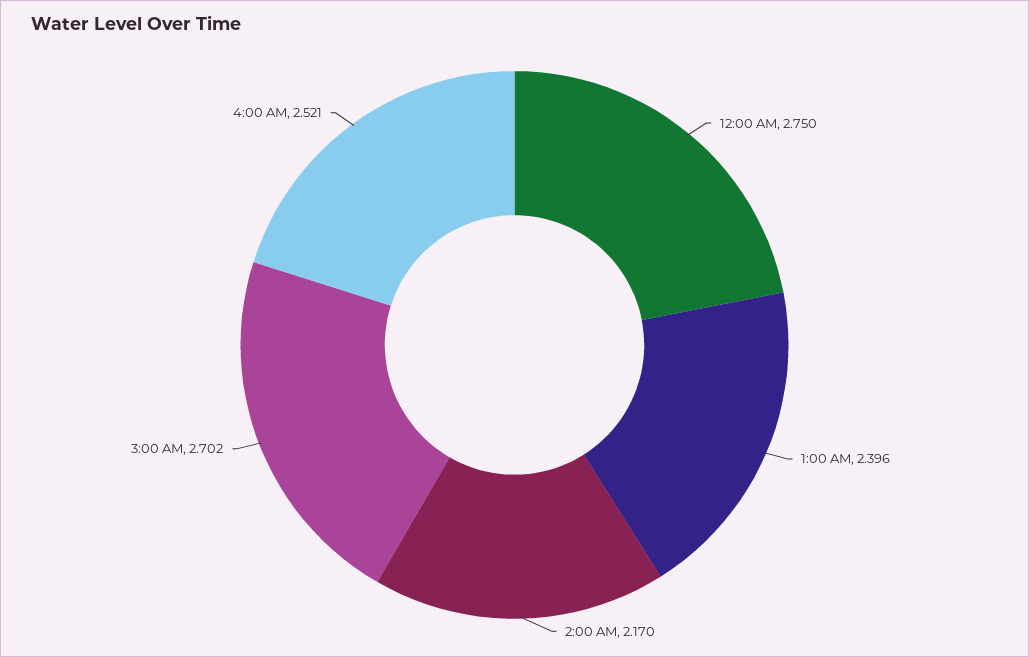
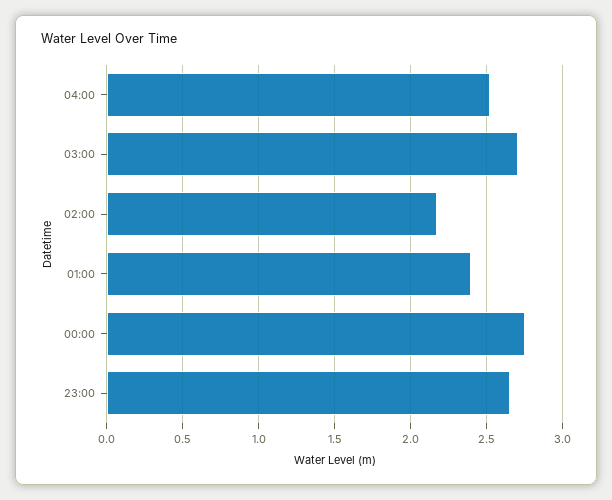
23:00: none -> 2.65

